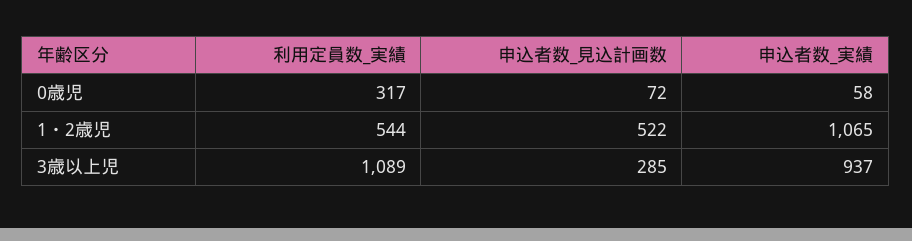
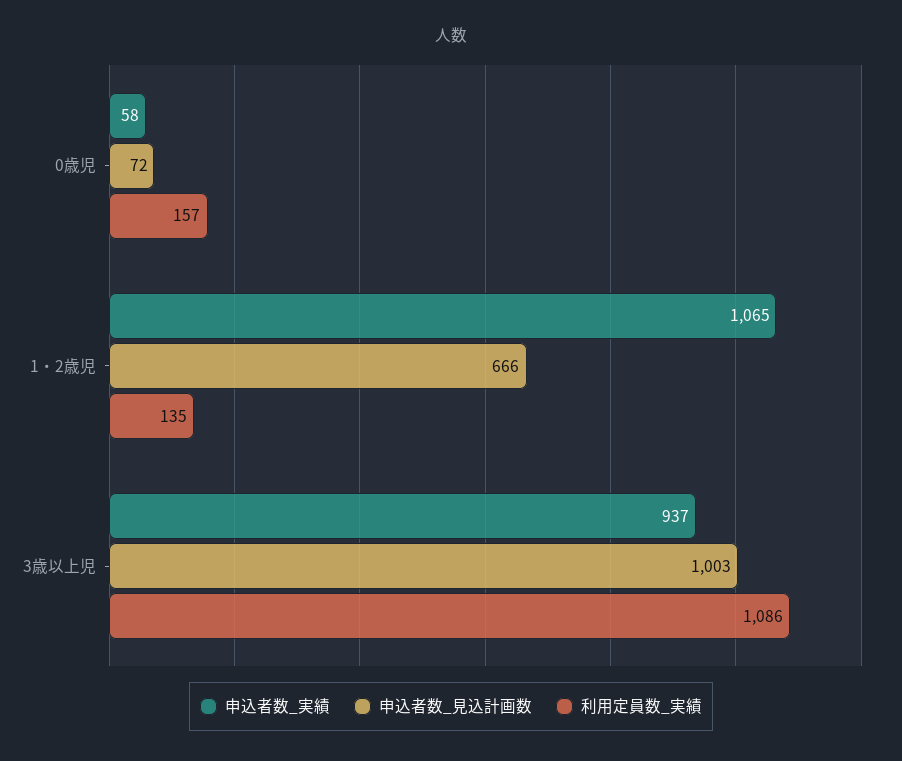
利用定員数_実績, 0歳児: 317 -> 157
利用定員数_実績, 1・2歳児: 544 -> 135
申込者数_見込計画数, 1・2歳児: 522 -> 666
利用定員数_実績, 3歳以上児: 1089 -> 1086
申込者数_見込計画数, 3歳以上児: 285 -> 1003

